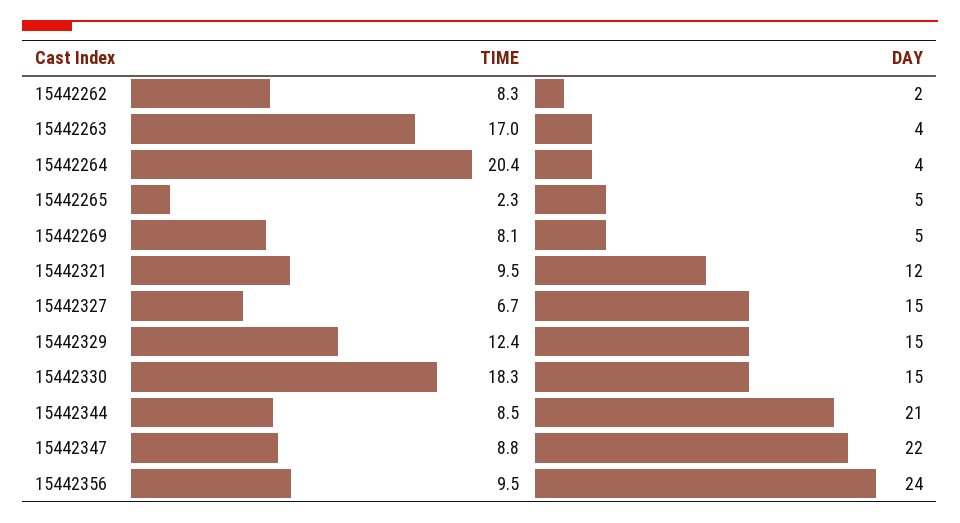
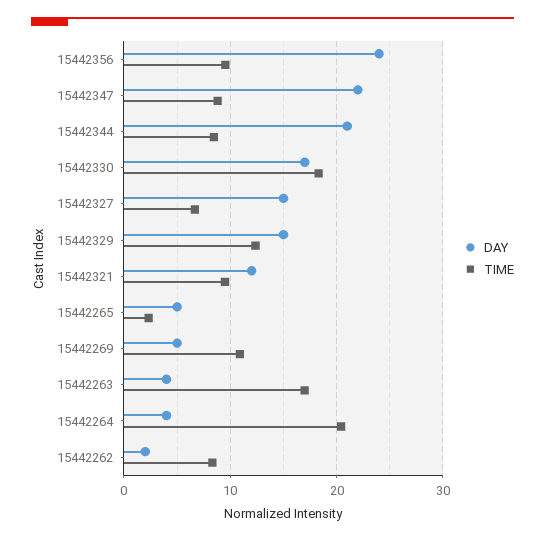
TIME, 15442269: 8.1 -> 11
DAY, 15442330: 15 -> 17

